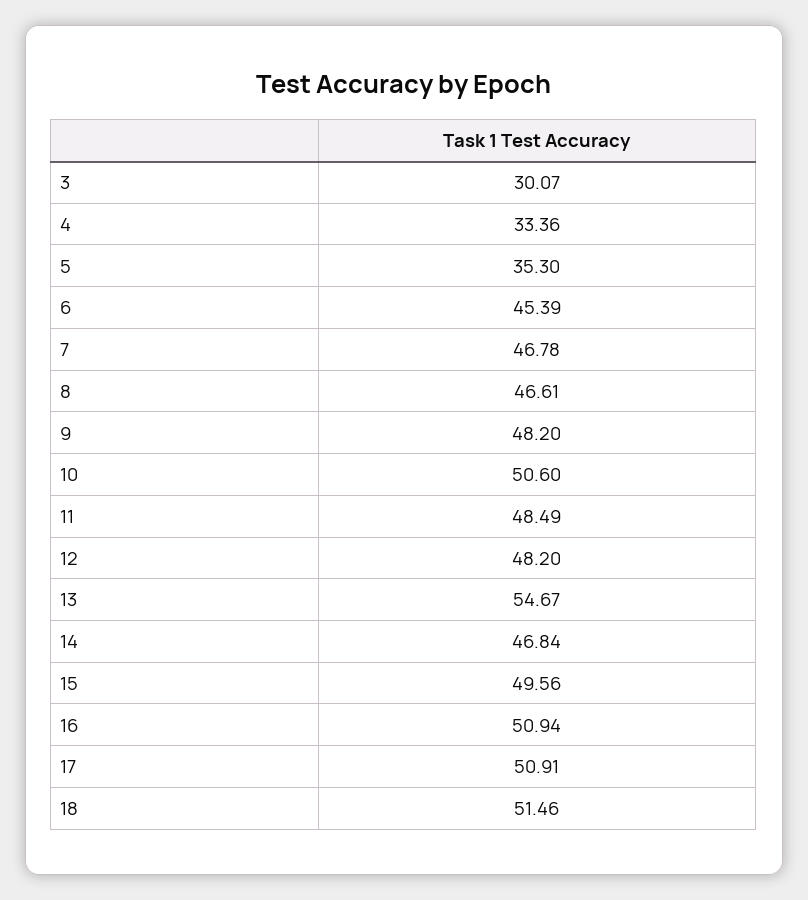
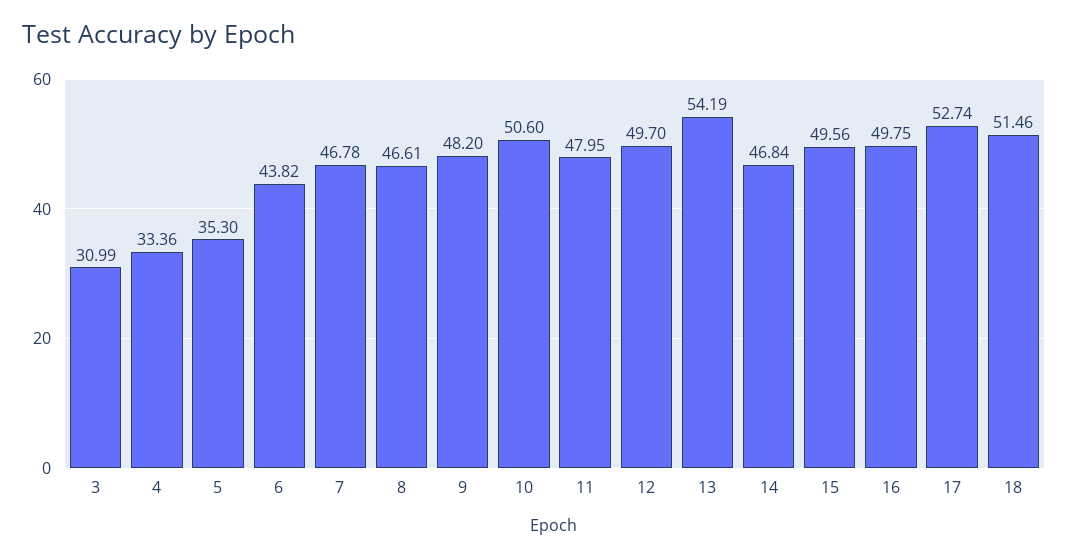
3: 30.07 -> 30.99
6: 45.39 -> 43.82
11: 48.49 -> 47.95
12: 48.2 -> 49.7
13: 54.67 -> 54.19
16: 50.94 -> 49.75
17: 50.91 -> 52.74

